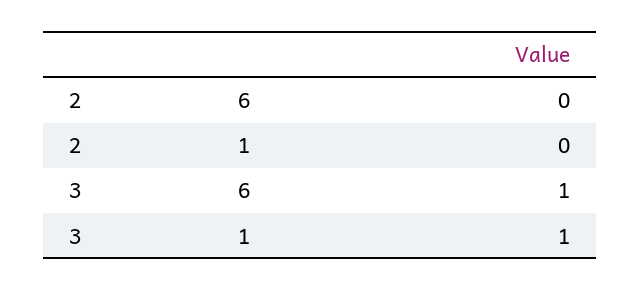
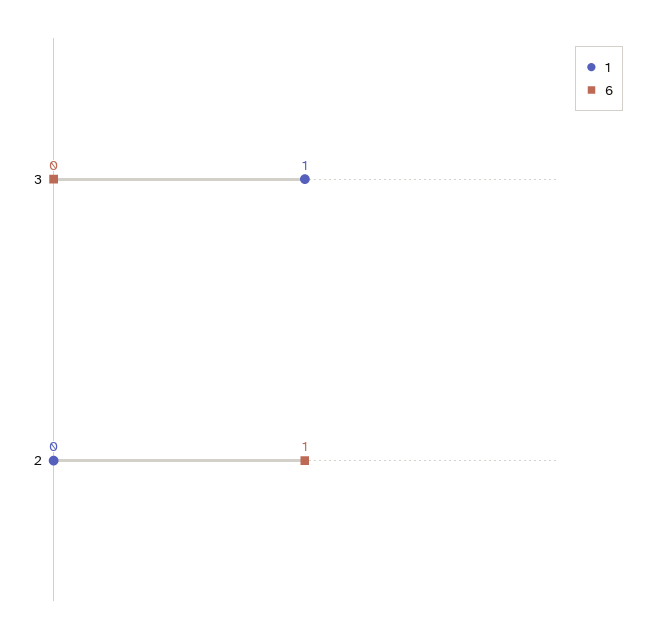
6, 2: 0 -> 1
6, 3: 1 -> 0

